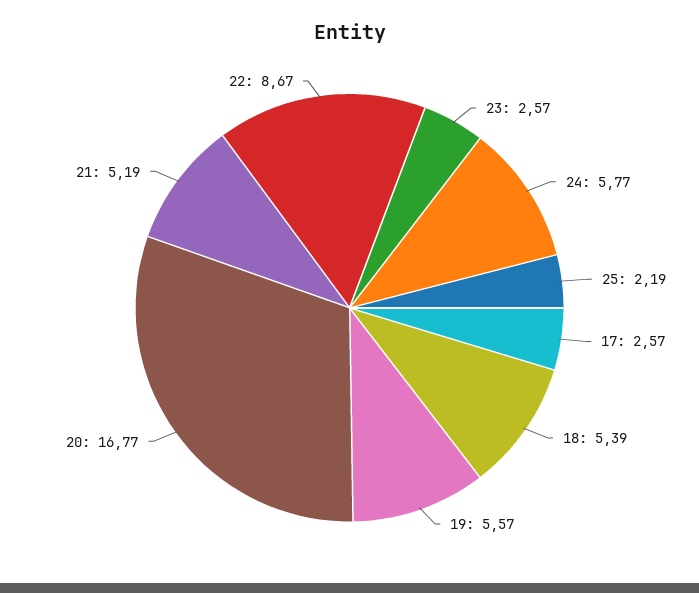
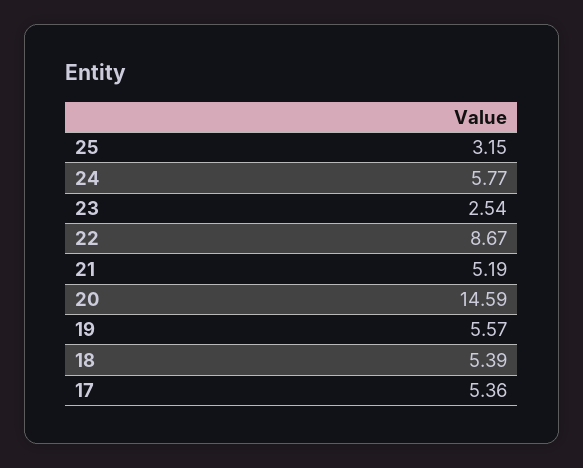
23: 2.57 -> 2.54
25: 2.19 -> 3.15
17: 2.57 -> 5.36
20: 16.77 -> 14.59

